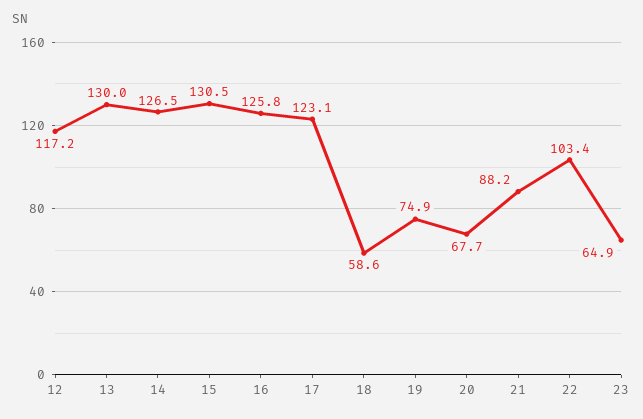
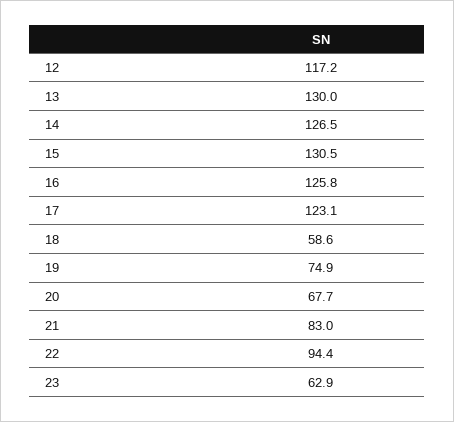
21: 88.2 -> 83
22: 103.4 -> 94.4
23: 64.9 -> 62.9

